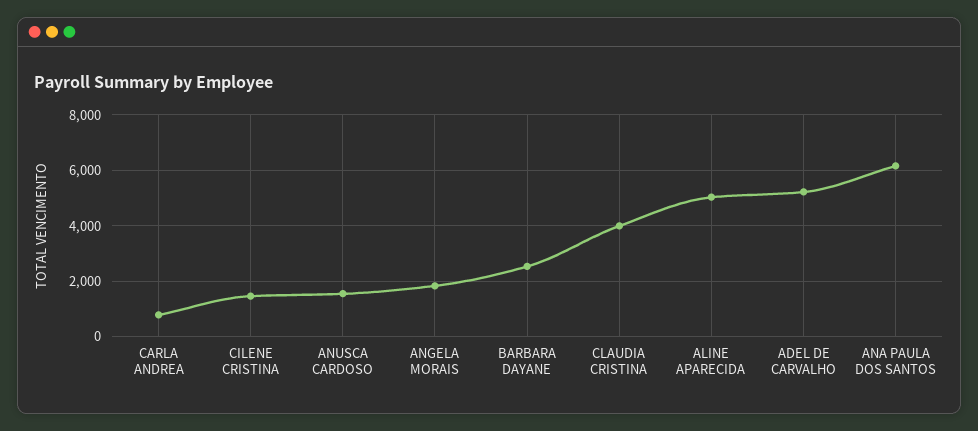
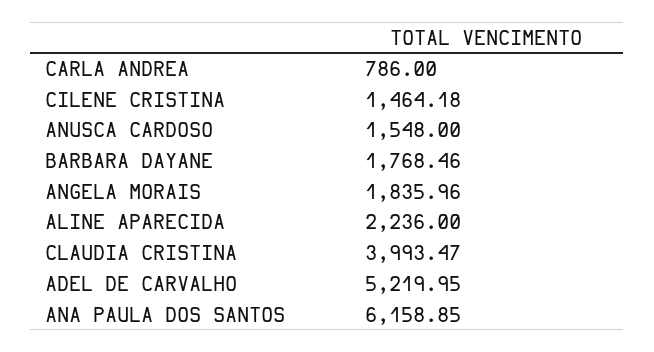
BARBARA DAYANE: 2500 -> 1768.46
ALINE APARECIDA: 5000 -> 2236

